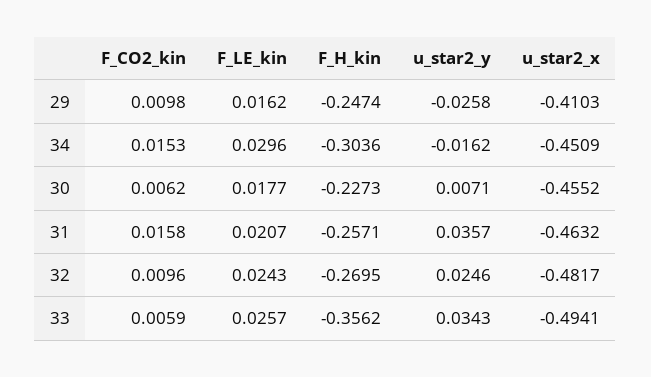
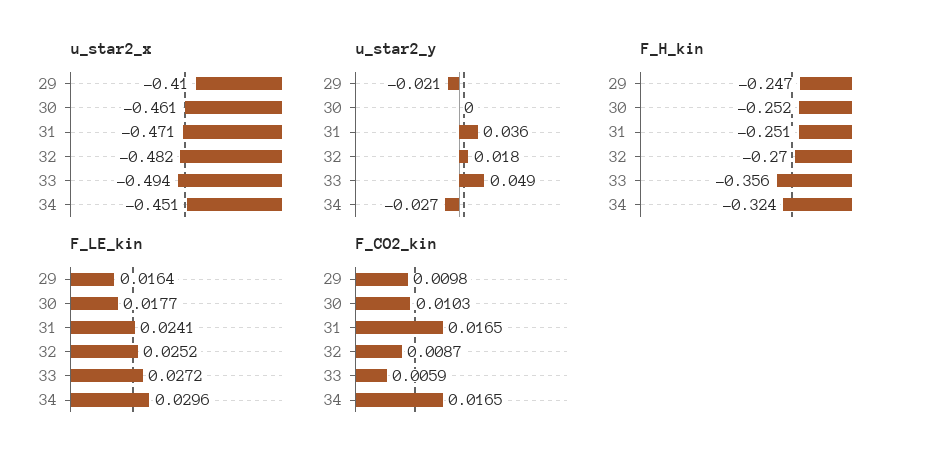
F_LE_kin, 29: 0.0162 -> 0.0164
u_star2_y, 29: -0.0258 -> -0.021
F_CO2_kin, 34: 0.0153 -> 0.0165
F_H_kin, 34: -0.3036 -> -0.324
u_star2_y, 34: -0.0162 -> -0.027
F_CO2_kin, 30: 0.0062 -> 0.0103
F_H_kin, 30: -0.2273 -> -0.252
u_star2_y, 30: 0.0071 -> 0
u_star2_x, 30: -0.4552 -> -0.461
F_CO2_kin, 31: 0.0158 -> 0.0165
F_LE_kin, 31: 0.0207 -> 0.0241
F_H_kin, 31: -0.2571 -> -0.251
u_star2_x, 31: -0.4632 -> -0.471
F_CO2_kin, 32: 0.0096 -> 0.0087
F_LE_kin, 32: 0.0243 -> 0.0252
u_star2_y, 32: 0.0246 -> 0.018
F_LE_kin, 33: 0.0257 -> 0.0272
u_star2_y, 33: 0.0343 -> 0.049

